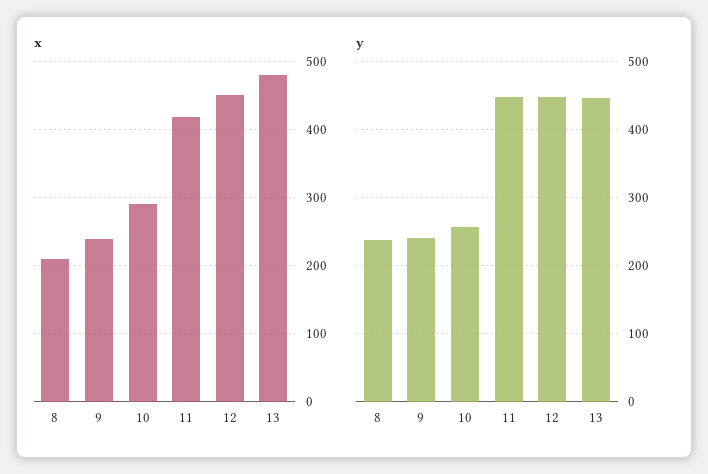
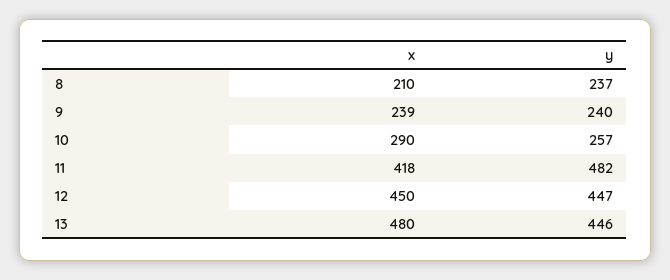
y, 11: 450 -> 482

